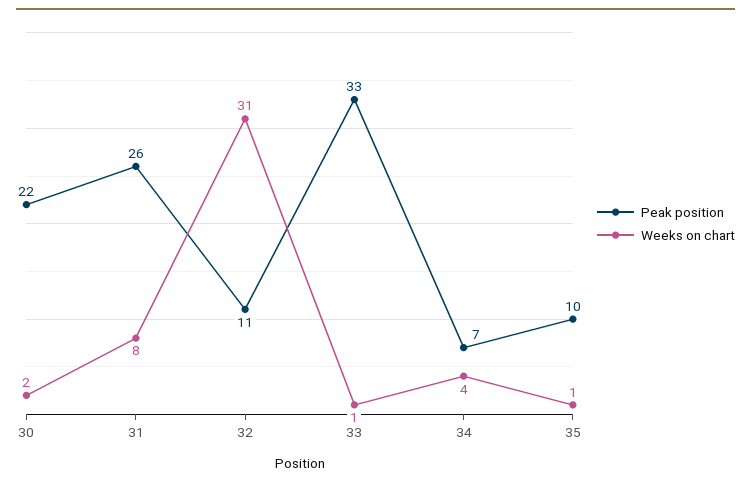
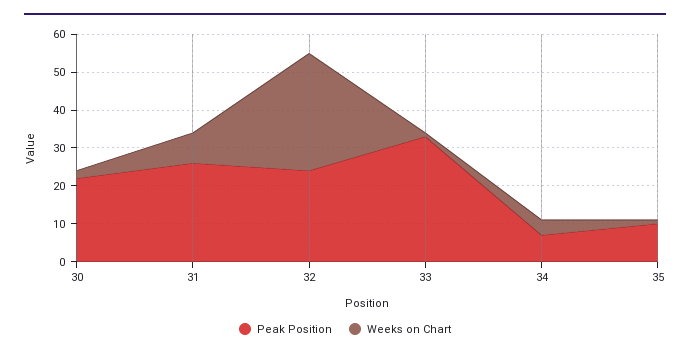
Peak position, 32: 11 -> 25

